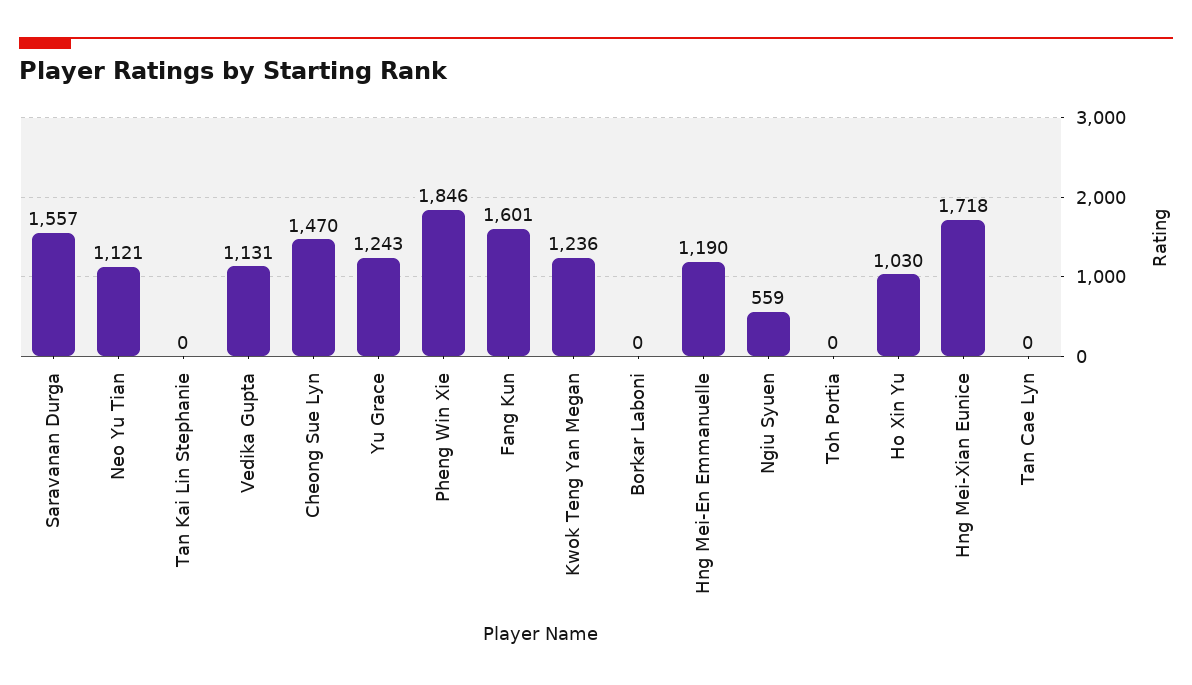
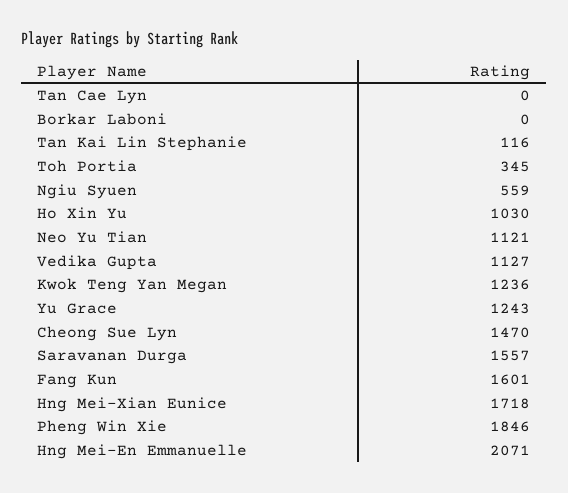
Tan Kai Lin Stephanie: 0 -> 116
Vedika Gupta: 1131 -> 1127
Hng Mei-En Emmanuelle: 1190 -> 2071
Toh Portia: 0 -> 345

